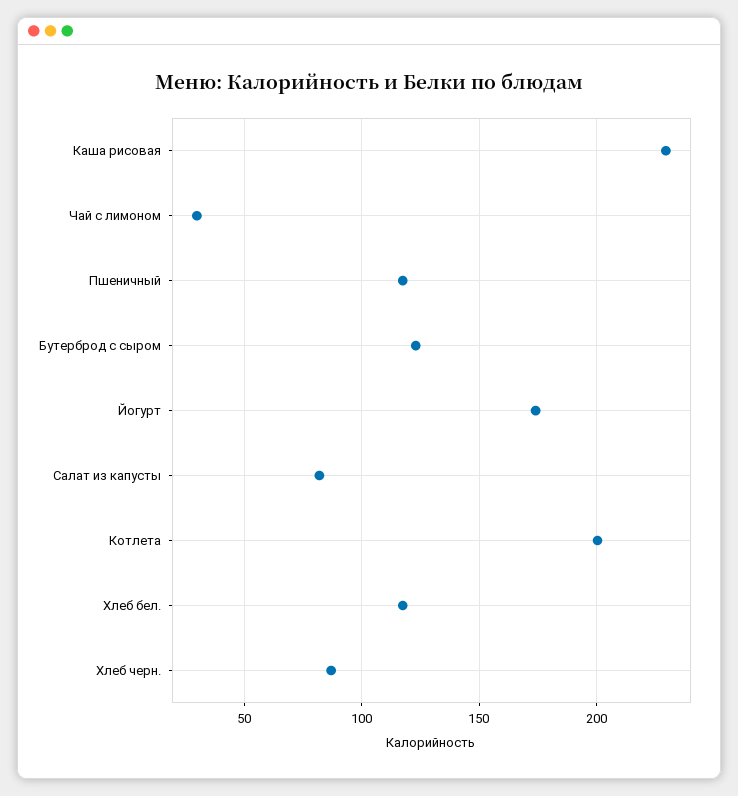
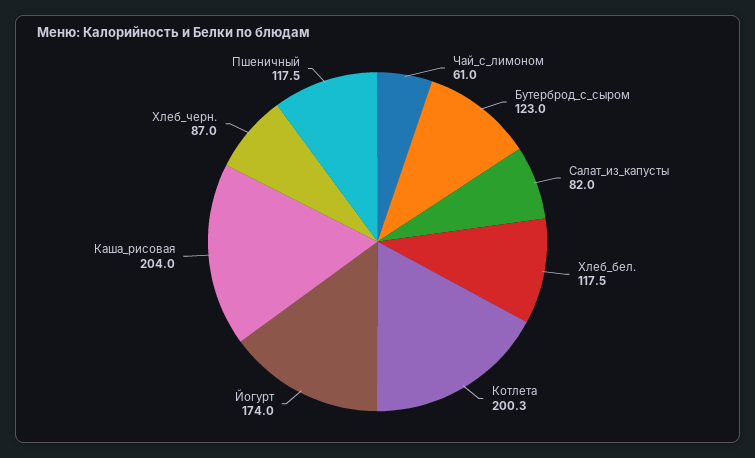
Каша рисовая: 230 -> 204
Чай с лимоном: 30 -> 61

